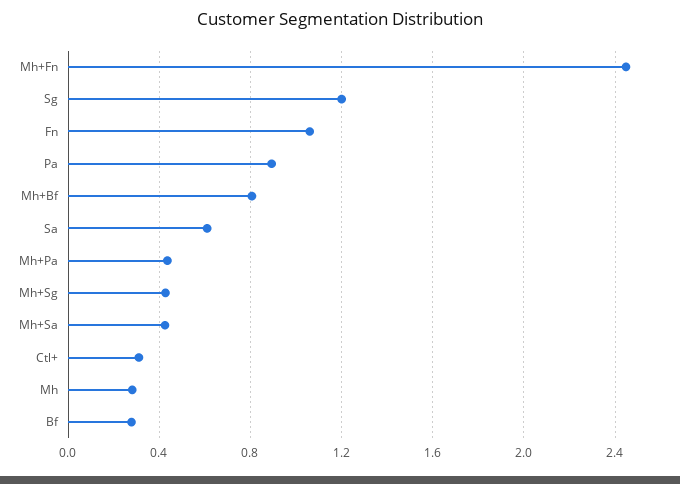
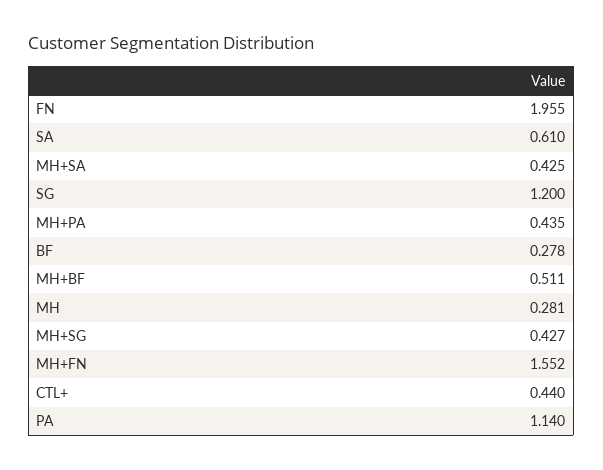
Mh+Fn: 2.45 -> 1.552
Fn: 1.05 -> 1.955
Pa: 0.9 -> 1.14
Mh+Bf: 0.8 -> 0.511
Ctl+: 0.3 -> 0.44

